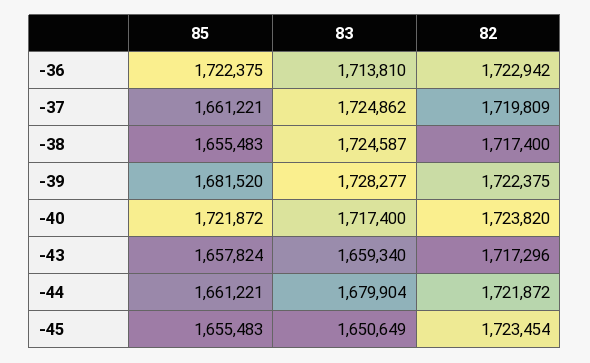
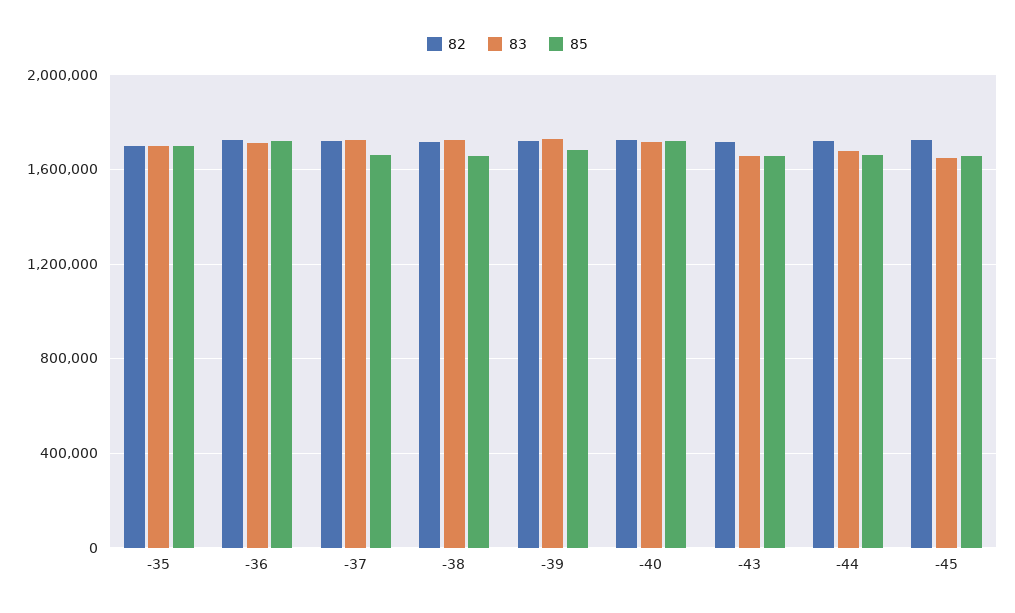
82, -35: none -> 1700000
83, -35: none -> 1700000
85, -35: none -> 1700000

